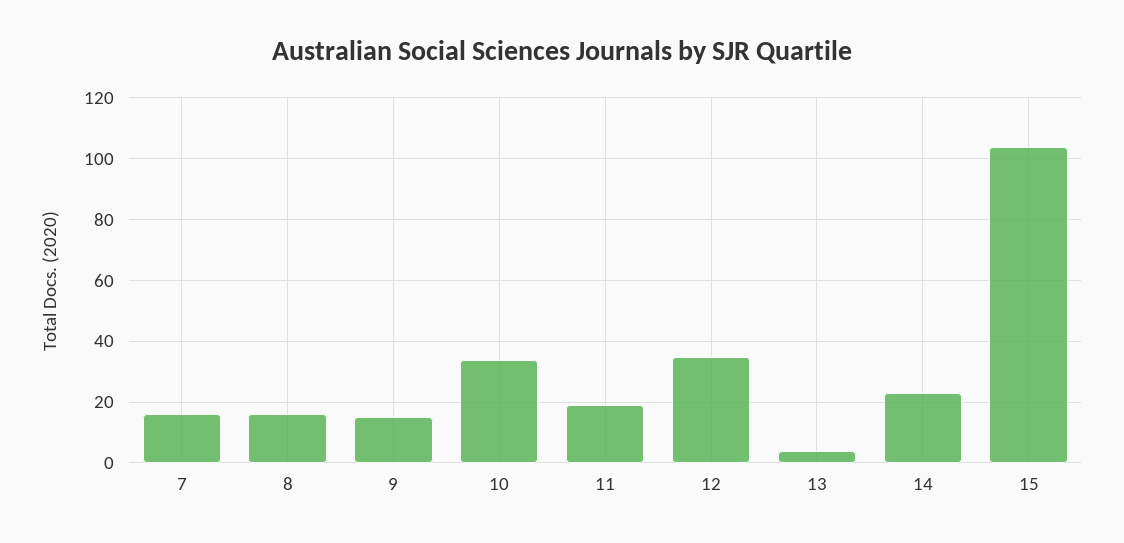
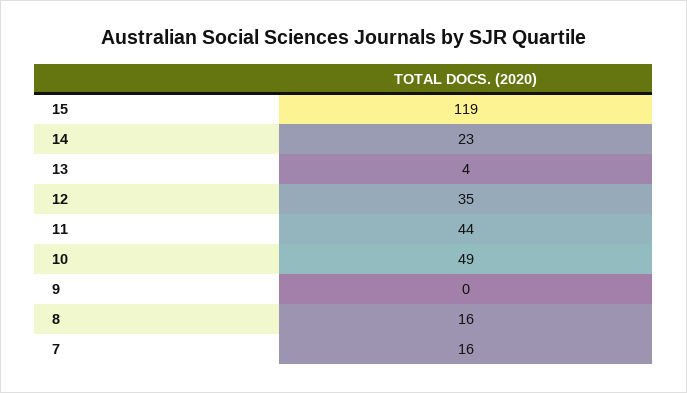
9: 15 -> 0
10: 35 -> 49
11: 20 -> 44
15: 105 -> 119

